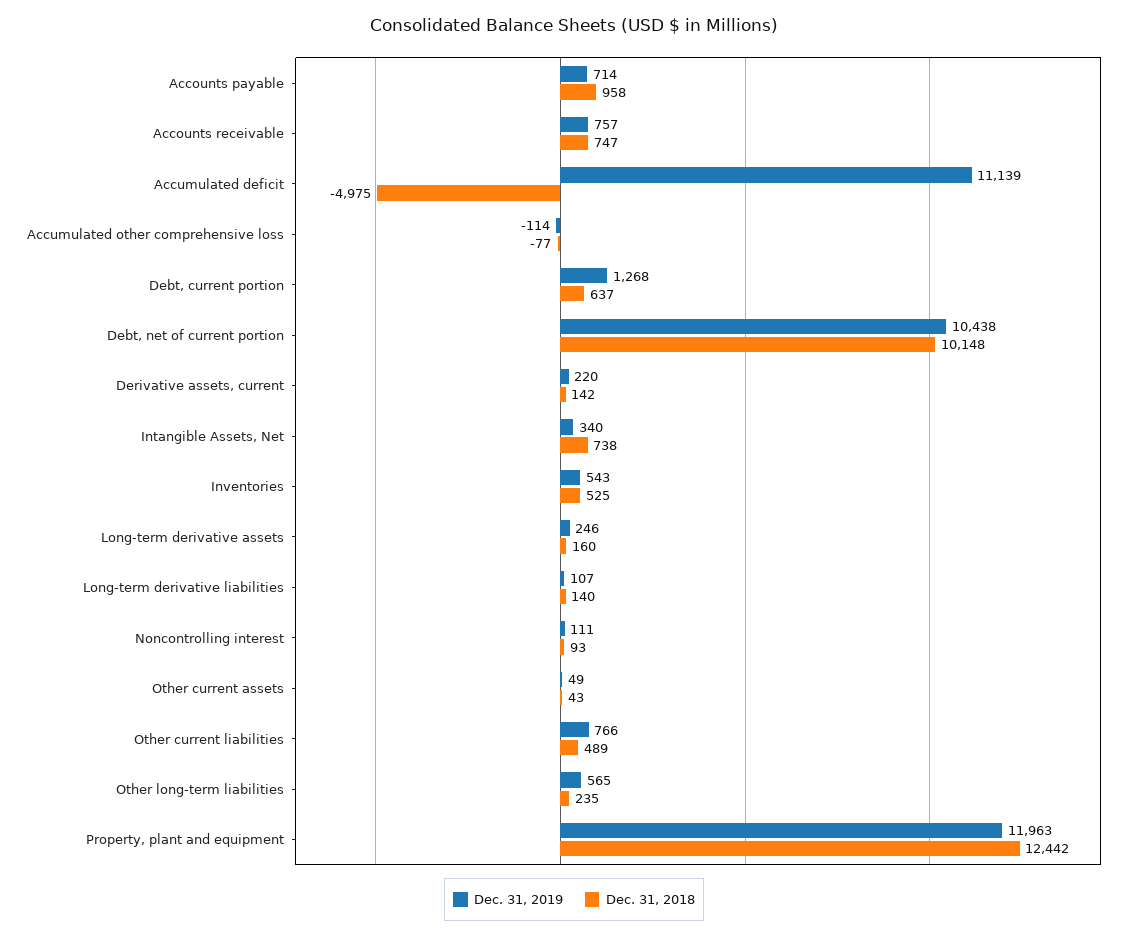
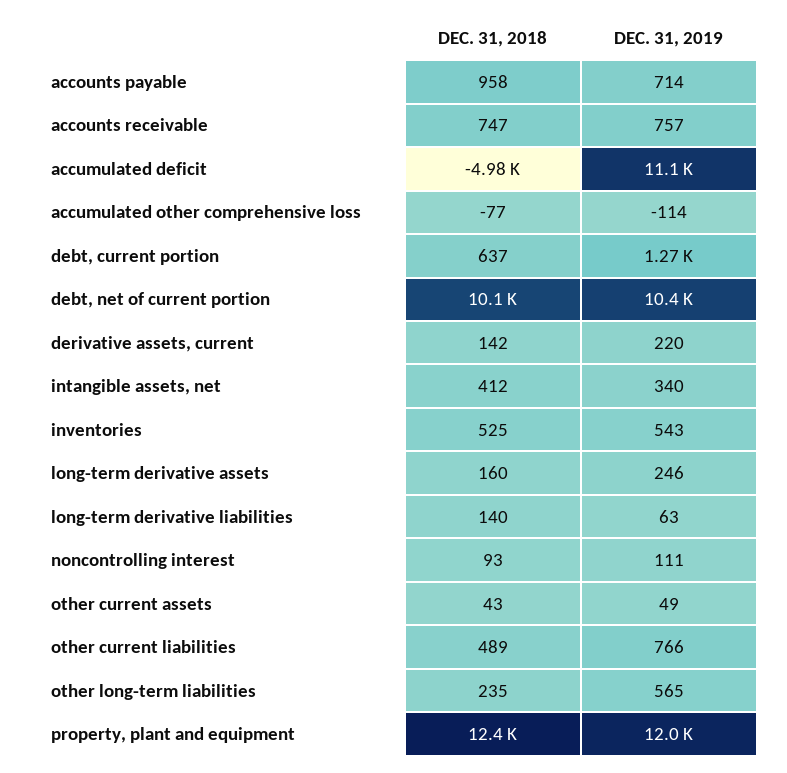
Dec. 31, 2018, Intangible Assets, Net: 738 -> 412
Dec. 31, 2019, Long-term derivative liabilities: 107 -> 63

